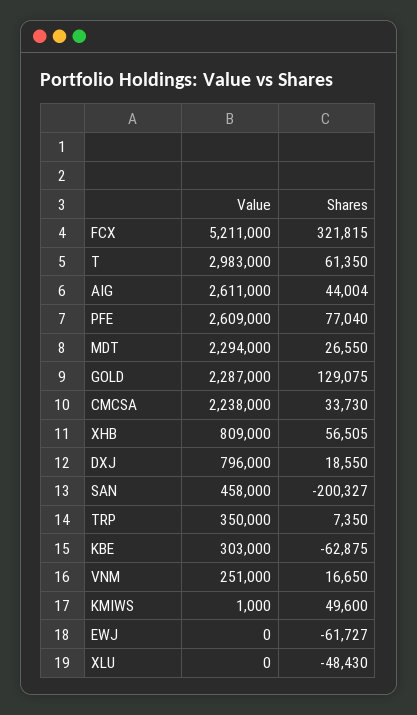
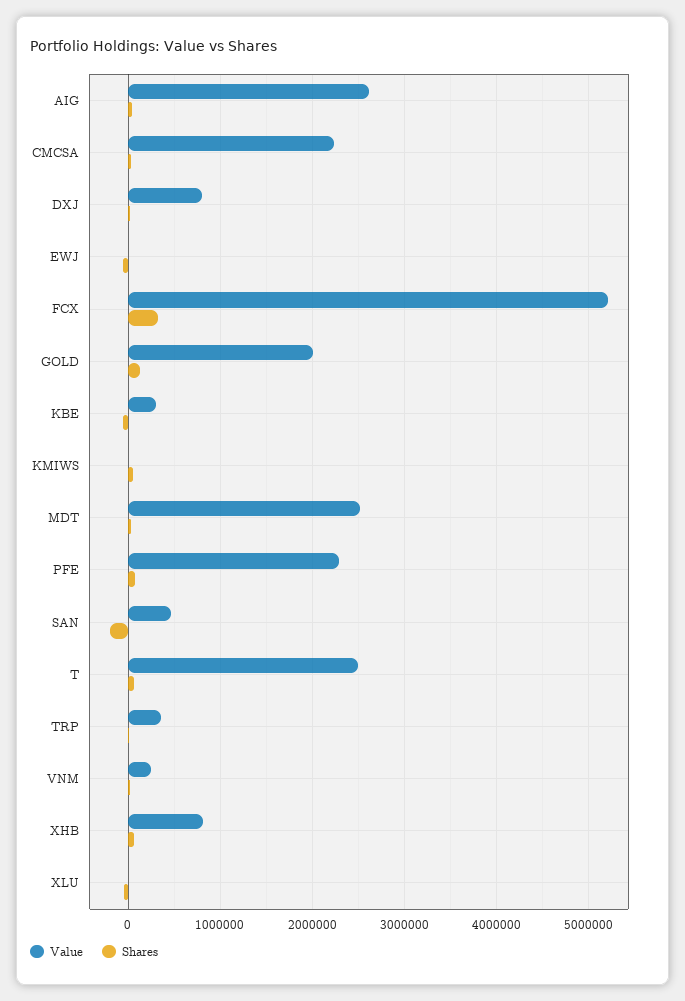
Value, T: 2983000 -> 2500000
Value, PFE: 2609000 -> 2300000
Value, MDT: 2294000 -> 2500000
Value, GOLD: 2287000 -> 2000000

